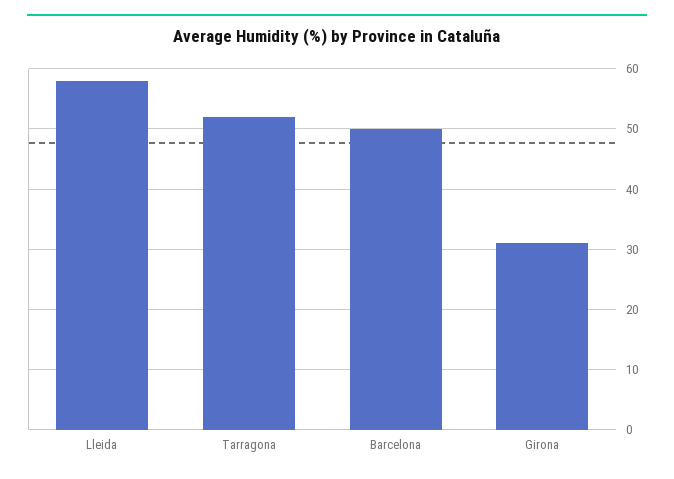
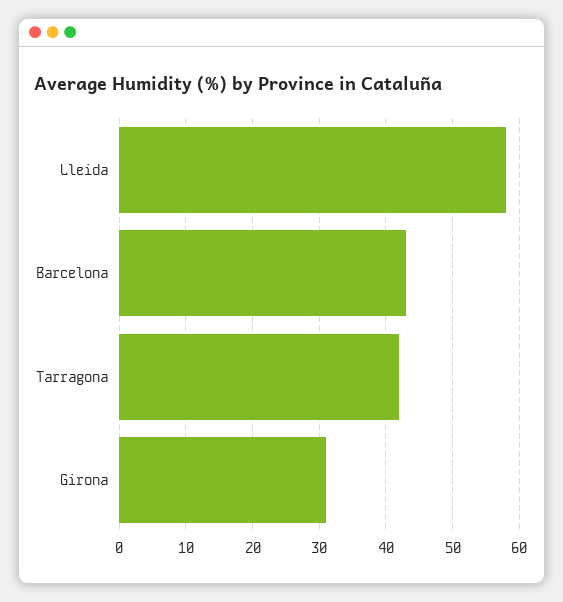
Tarragona: 52 -> 42
Barcelona: 50 -> 43

